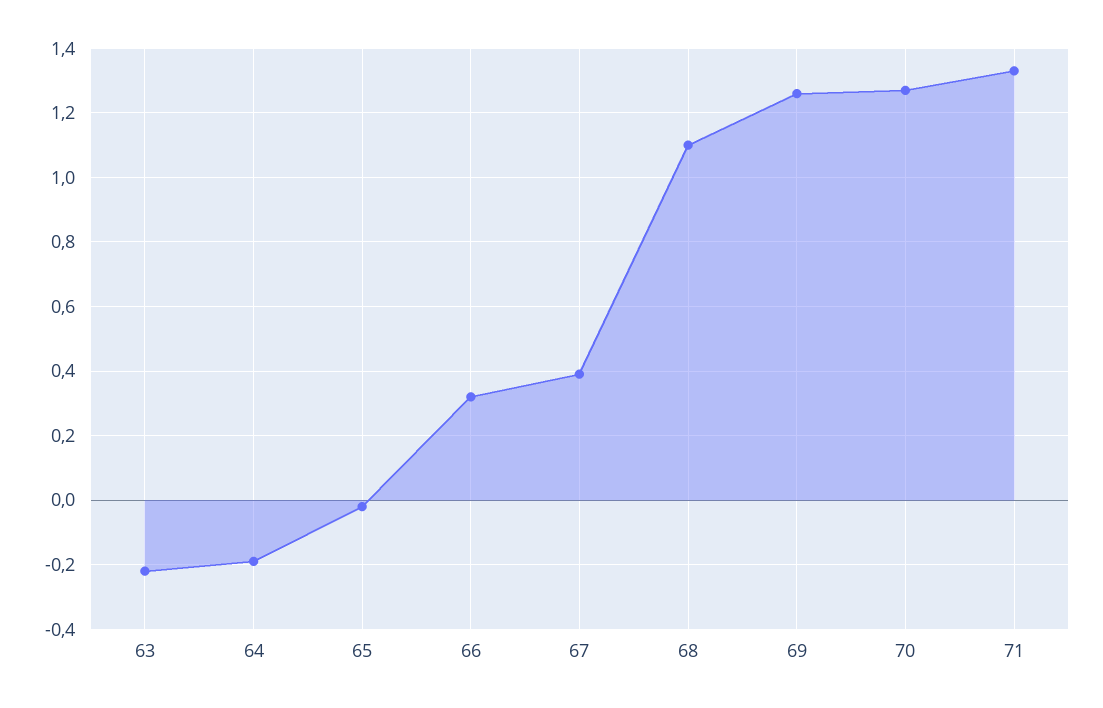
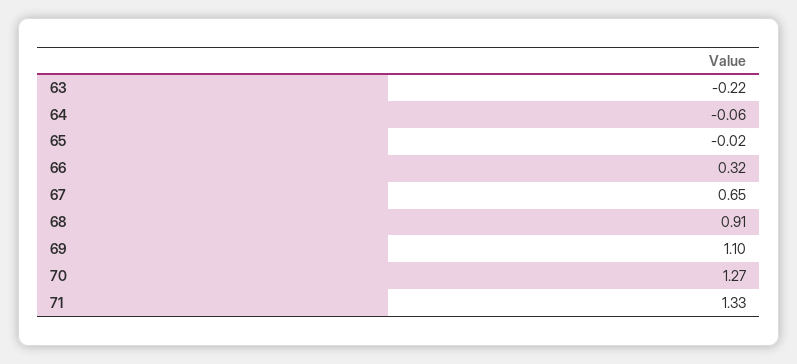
64: -0.2 -> -0.06
67: 0.4 -> 0.65
68: 1.1 -> 0.91
69: 1.25 -> 1.1

